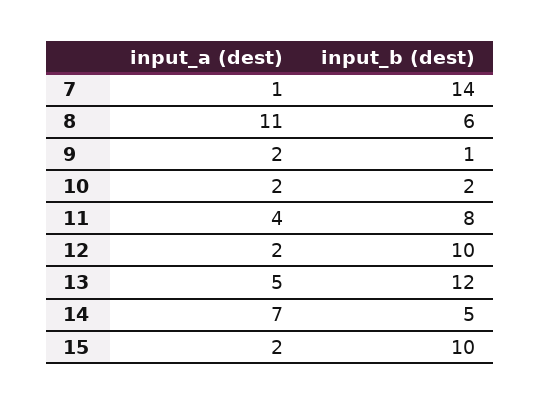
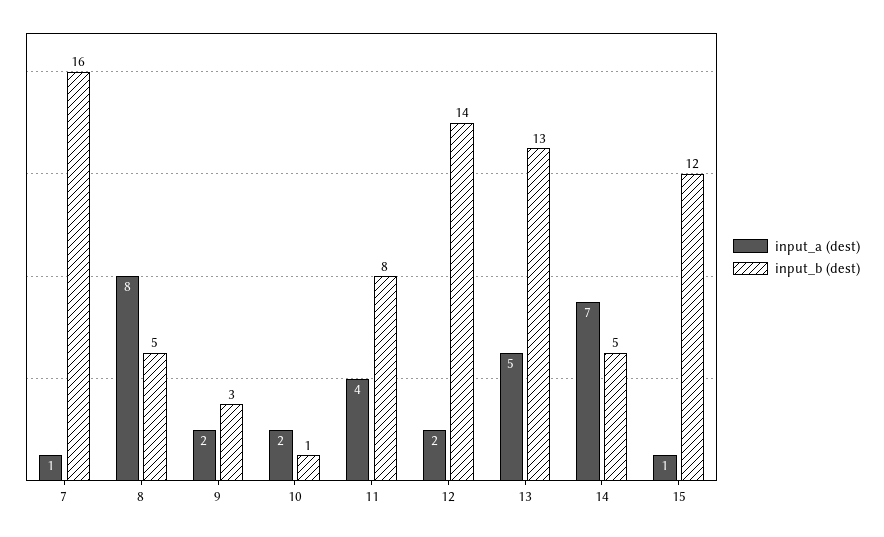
input_b (dest), 7: 14 -> 16
input_a (dest), 8: 11 -> 8
input_b (dest), 8: 6 -> 5
input_b (dest), 9: 1 -> 3
input_b (dest), 10: 2 -> 1
input_b (dest), 12: 10 -> 14
input_b (dest), 13: 12 -> 13
input_a (dest), 15: 2 -> 1
input_b (dest), 15: 10 -> 12

